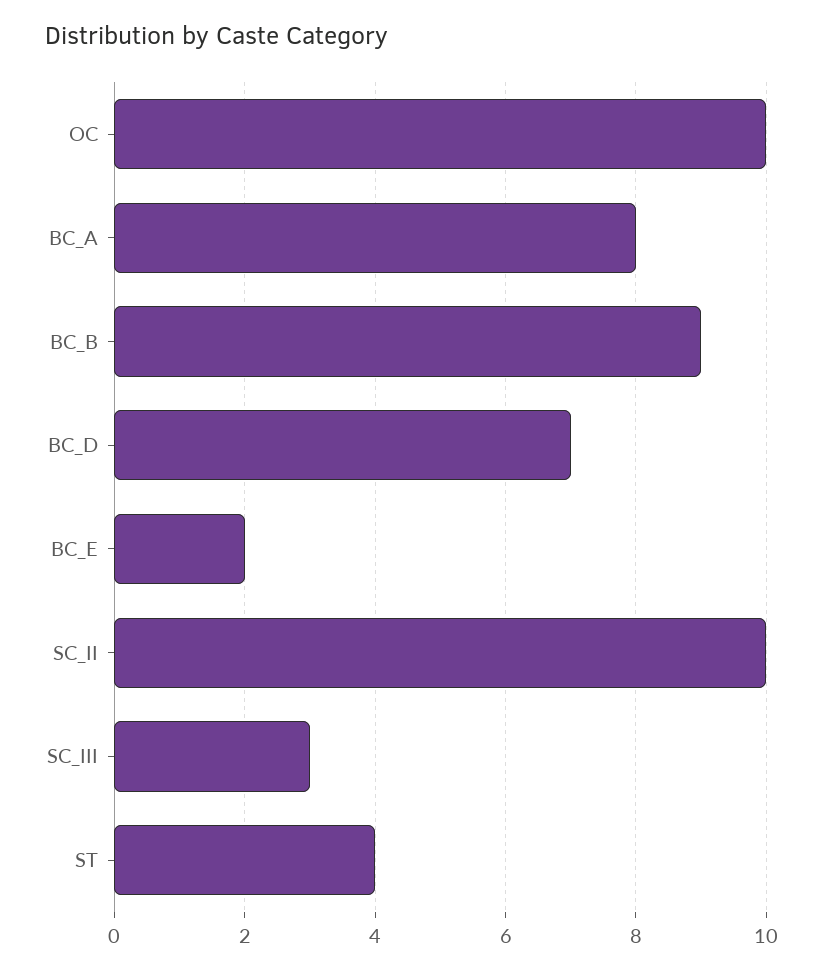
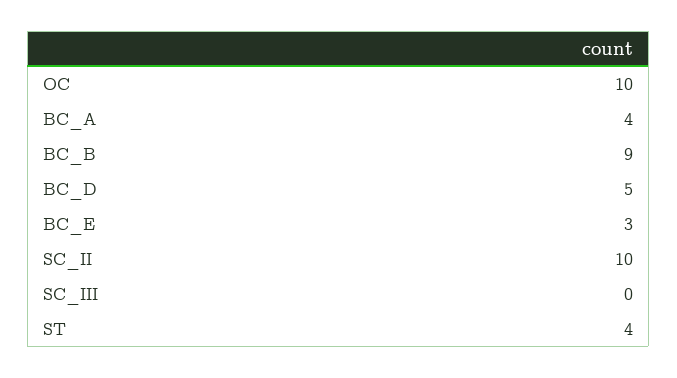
BC_A: 8 -> 4
BC_D: 7 -> 5
BC_E: 2 -> 3
SC_III: 3 -> 0

